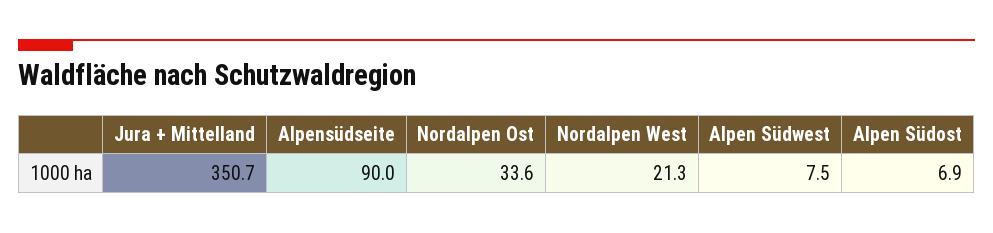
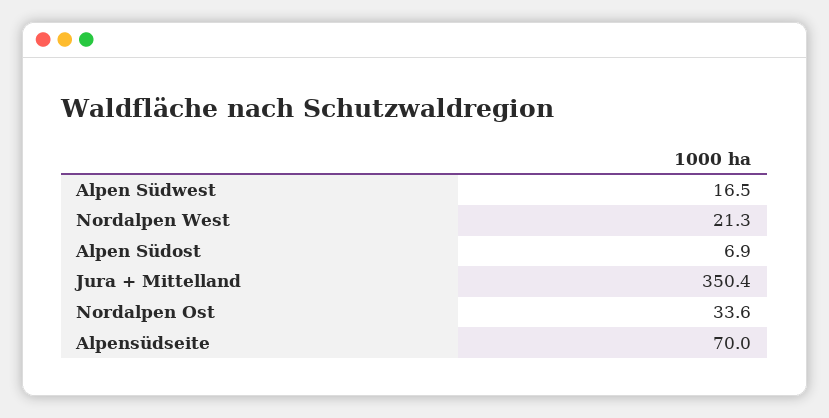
Jura + Mittelland: 350.7 -> 350.4
Alpensüdseite: 90 -> 70
Alpen Südwest: 7.5 -> 16.5

